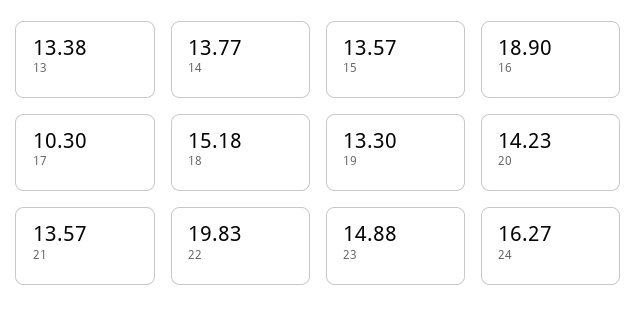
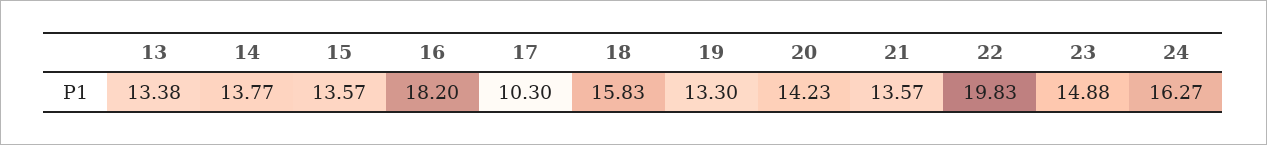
16: 18.9 -> 18.2
18: 15.18 -> 15.83

